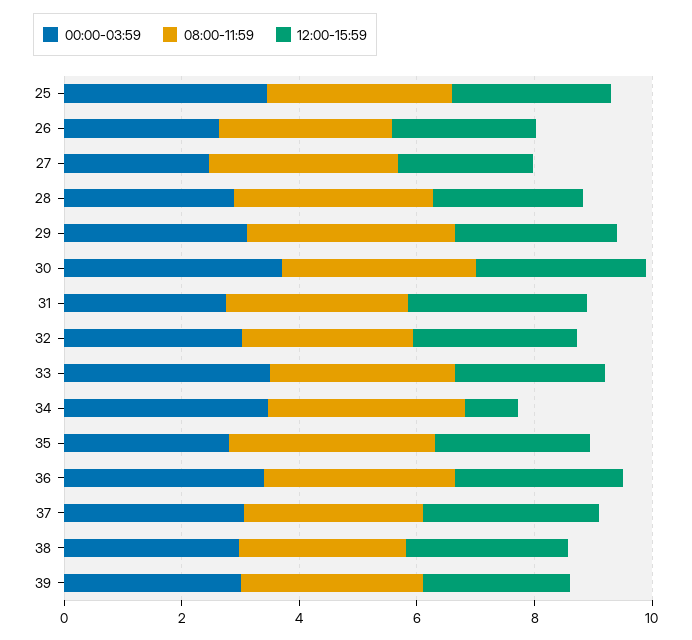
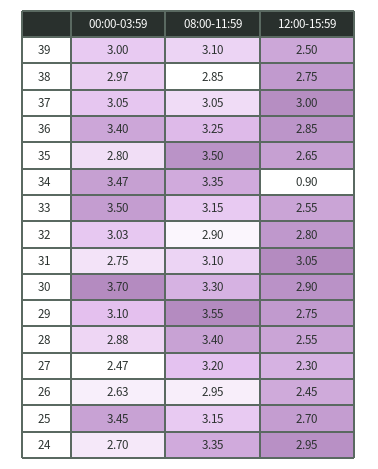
00:00-03:59, 24: none -> 2.7
08:00-11:59, 24: none -> 3.35
12:00-15:59, 24: none -> 2.95

